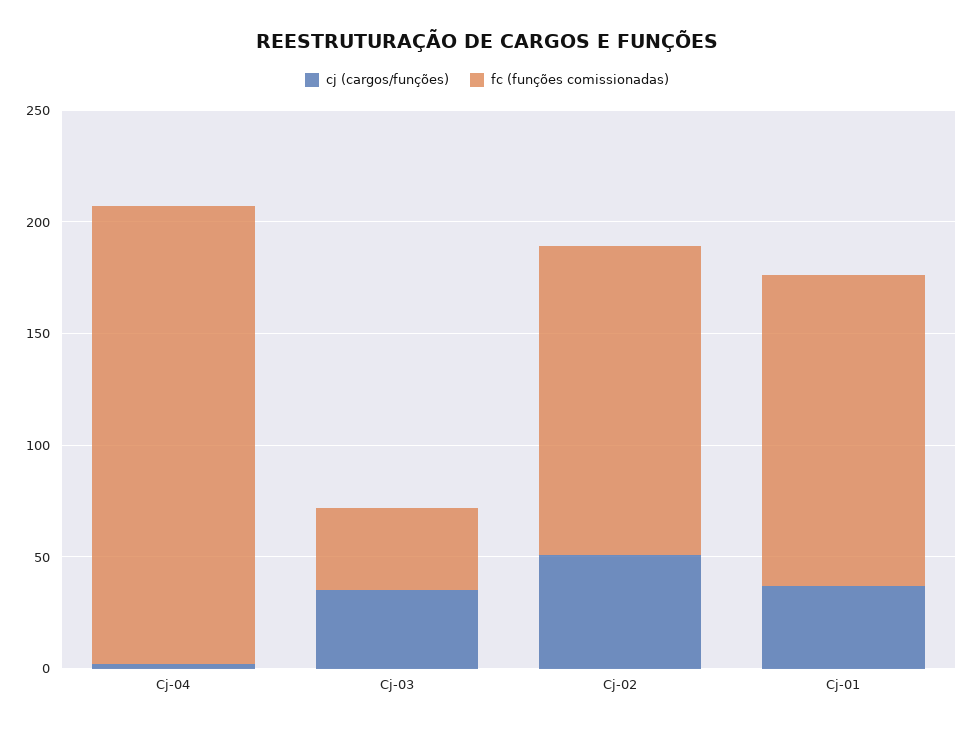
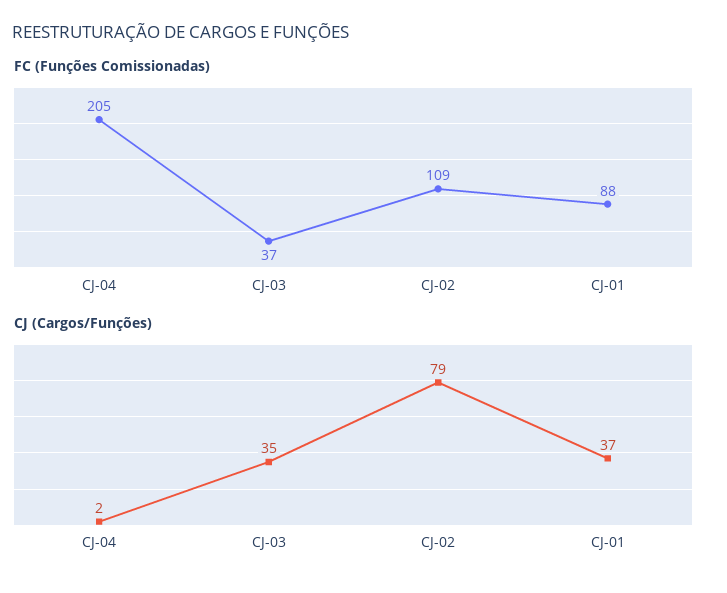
cj (cargos/funções), Cj-02: 50 -> 79
fc (funções comissionadas), Cj-02: 140 -> 109
fc (funções comissionadas), Cj-01: 140 -> 88

